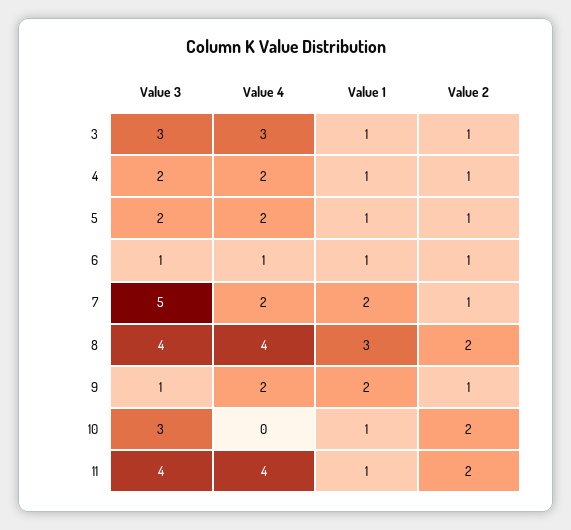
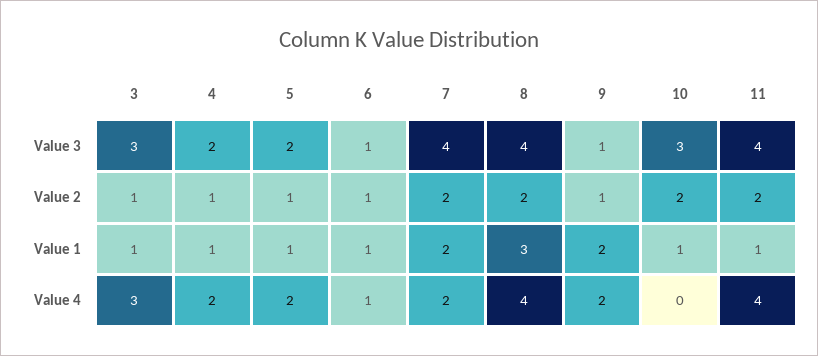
Value 3, 7: 5 -> 4
Value 2, 7: 1 -> 2

